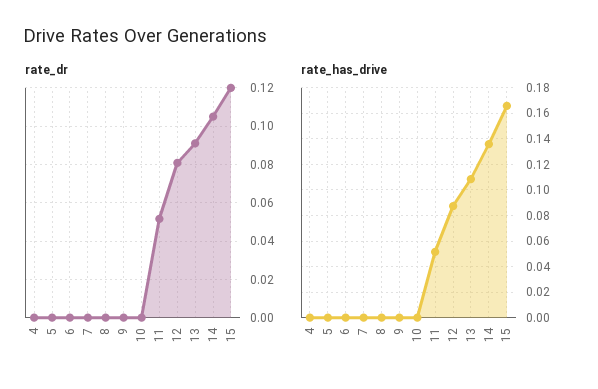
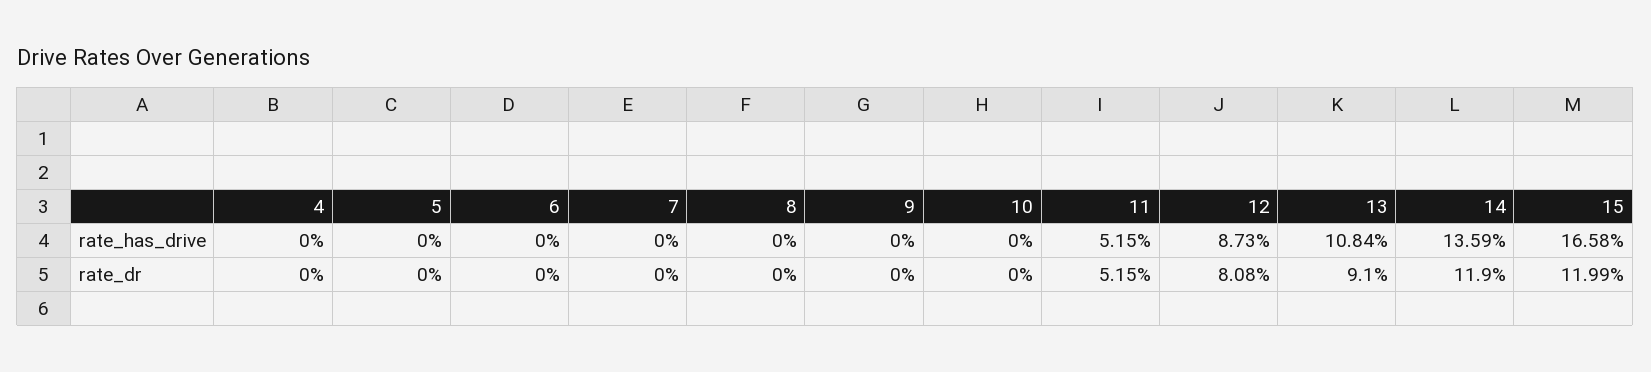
rate_dr, 14: 0.105 -> 0.119

